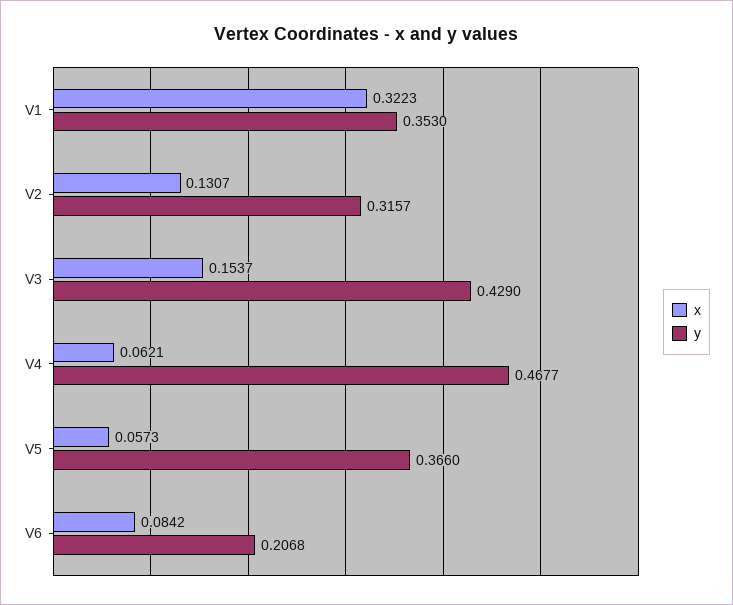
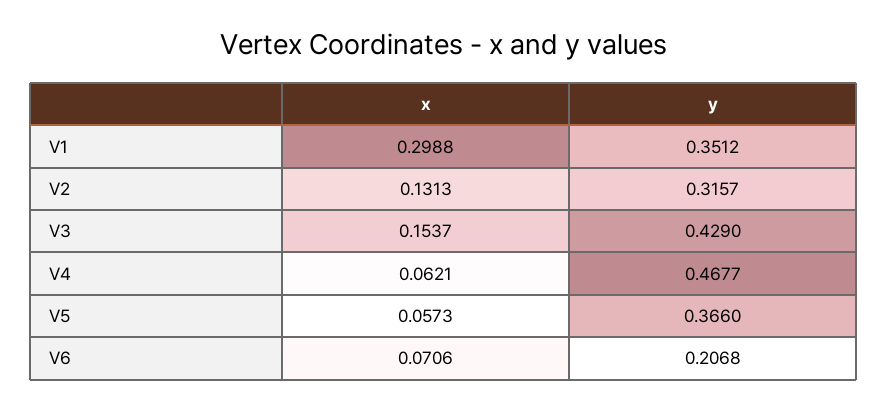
x, V1: 0.3223 -> 0.2988
y, V1: 0.353 -> 0.3512
x, V2: 0.1307 -> 0.1313
x, V6: 0.0842 -> 0.0706

